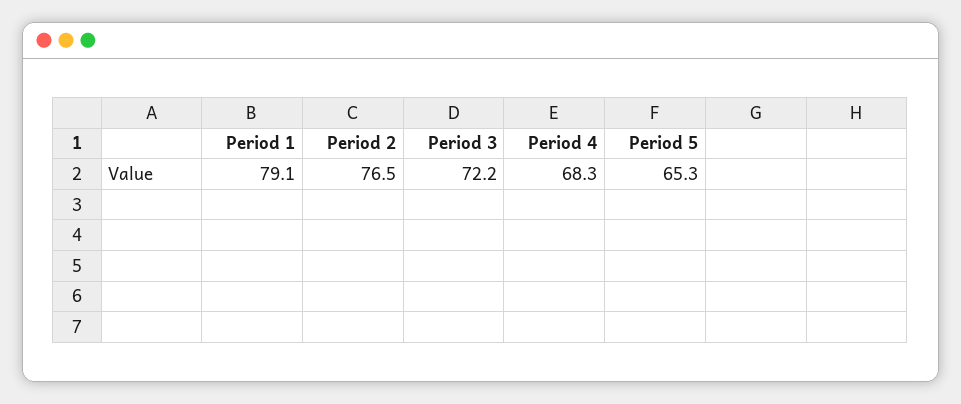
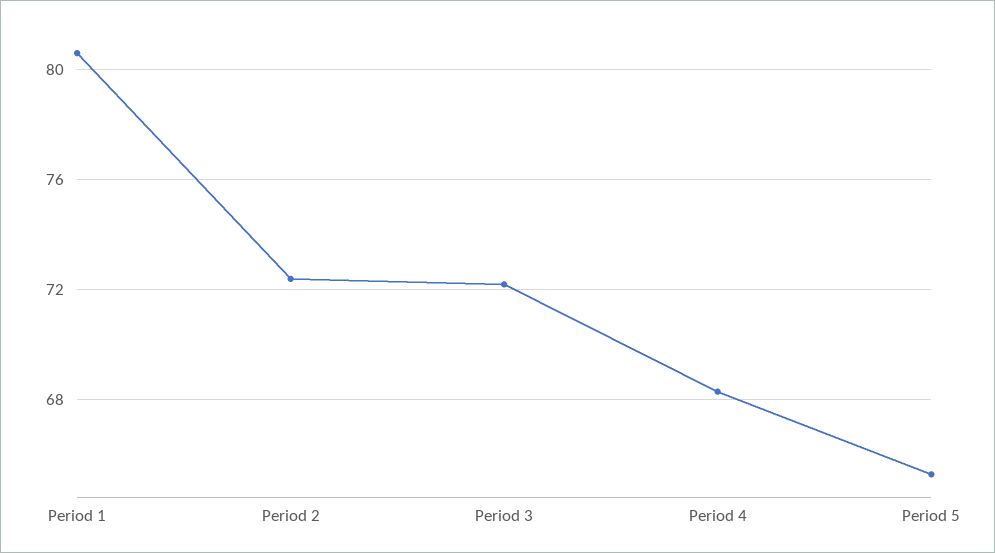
Period 1: 79.1 -> 80.5
Period 2: 76.5 -> 72.5

